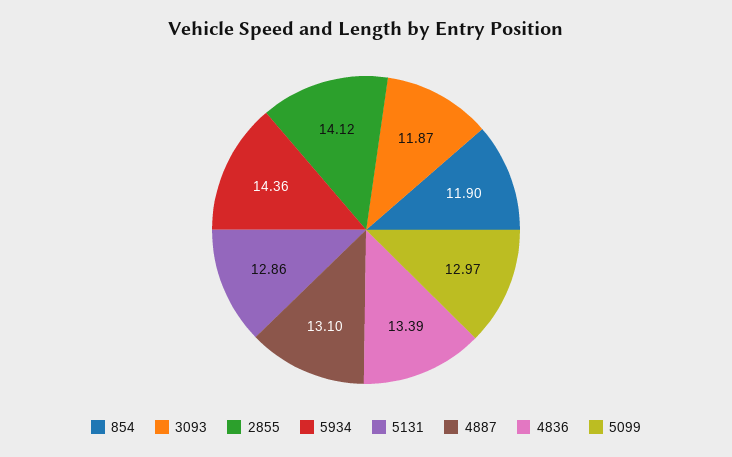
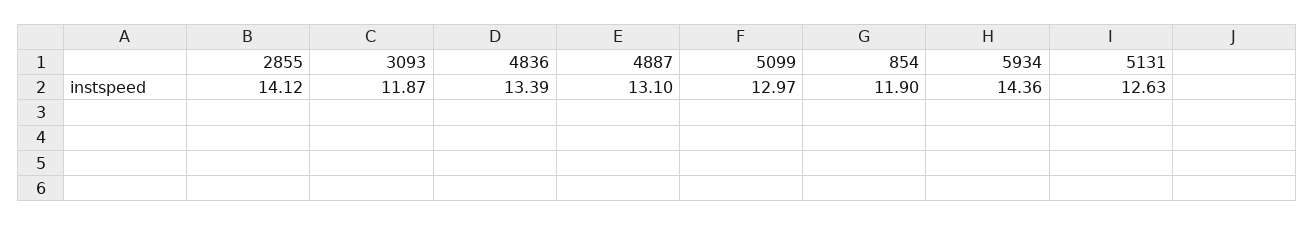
5131: 12.86 -> 12.63

